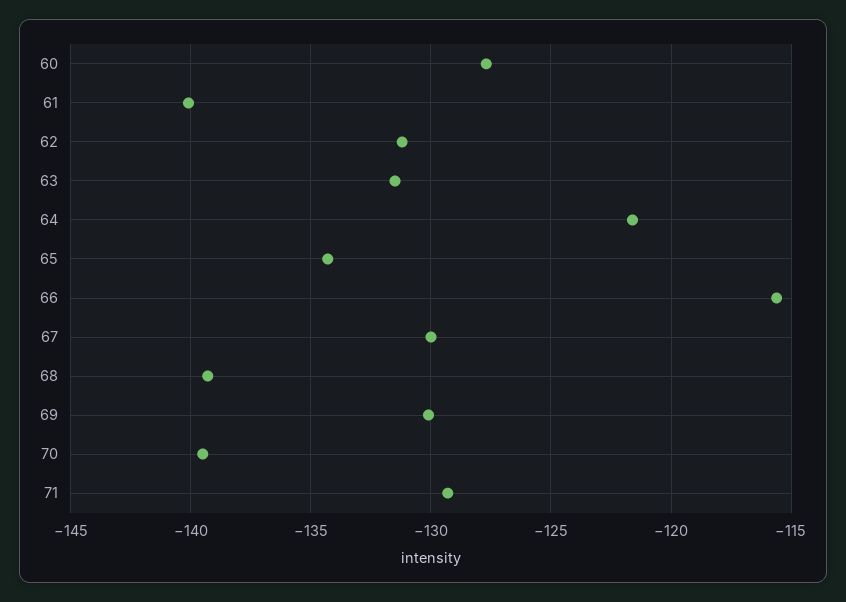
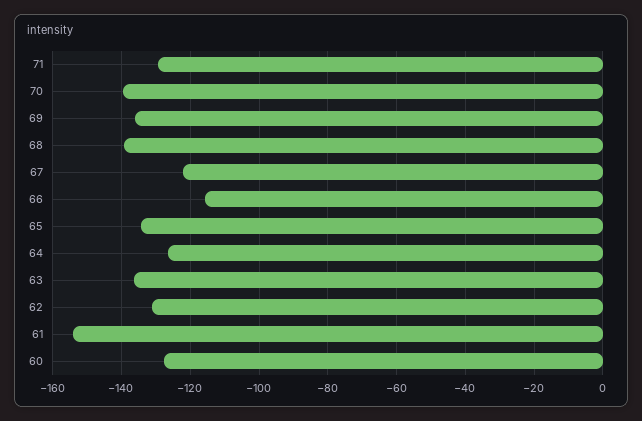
61: -140 -> -154
63: -131.5 -> -136
64: -121.5 -> -126
67: -130 -> -122
69: -130 -> -136

